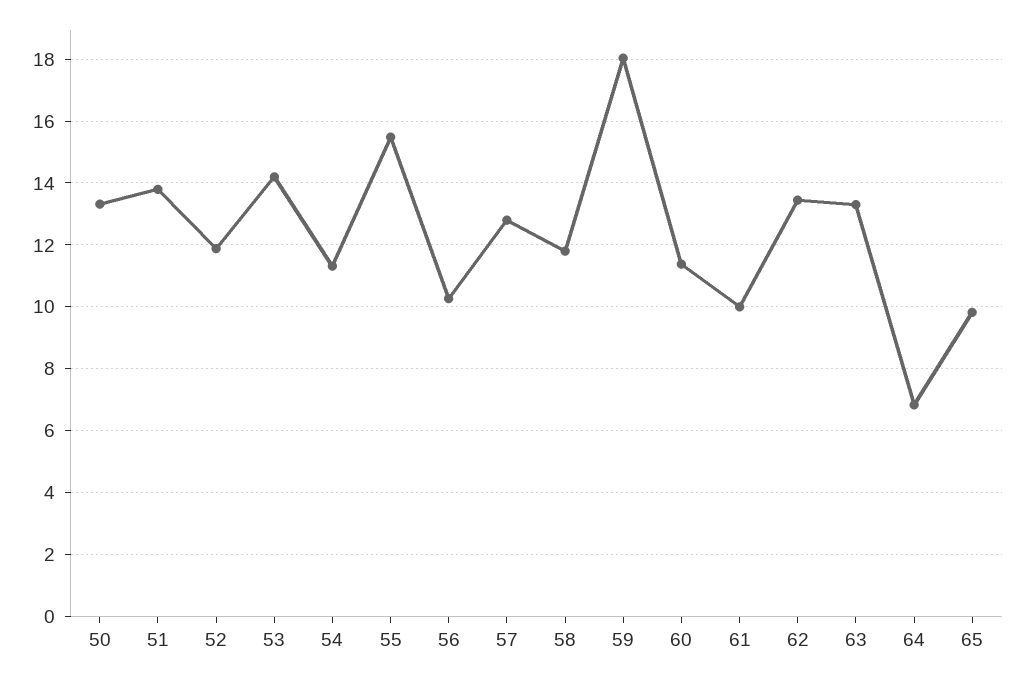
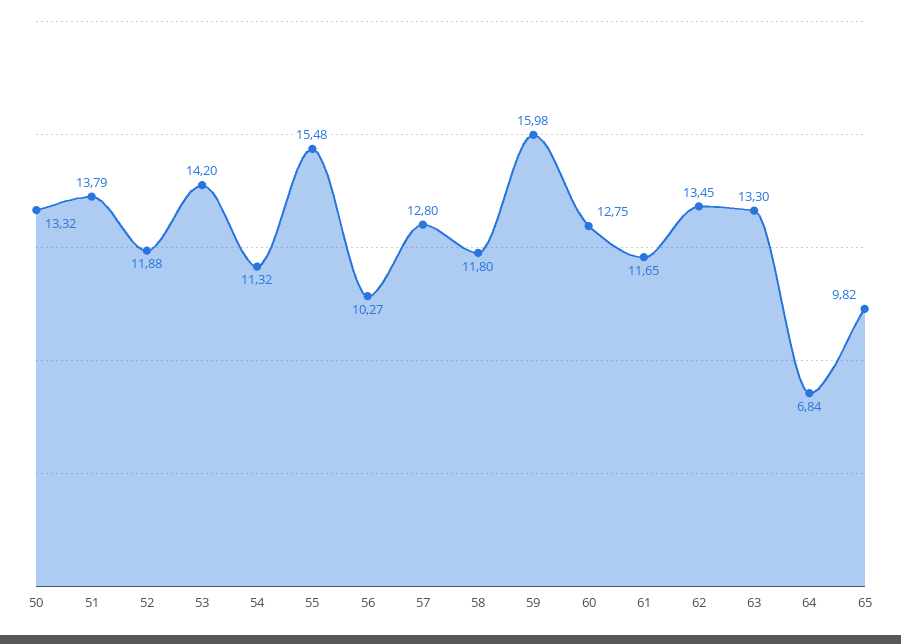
59: 18 -> 15.98
60: 11.4 -> 12.75
61: 10 -> 11.65

